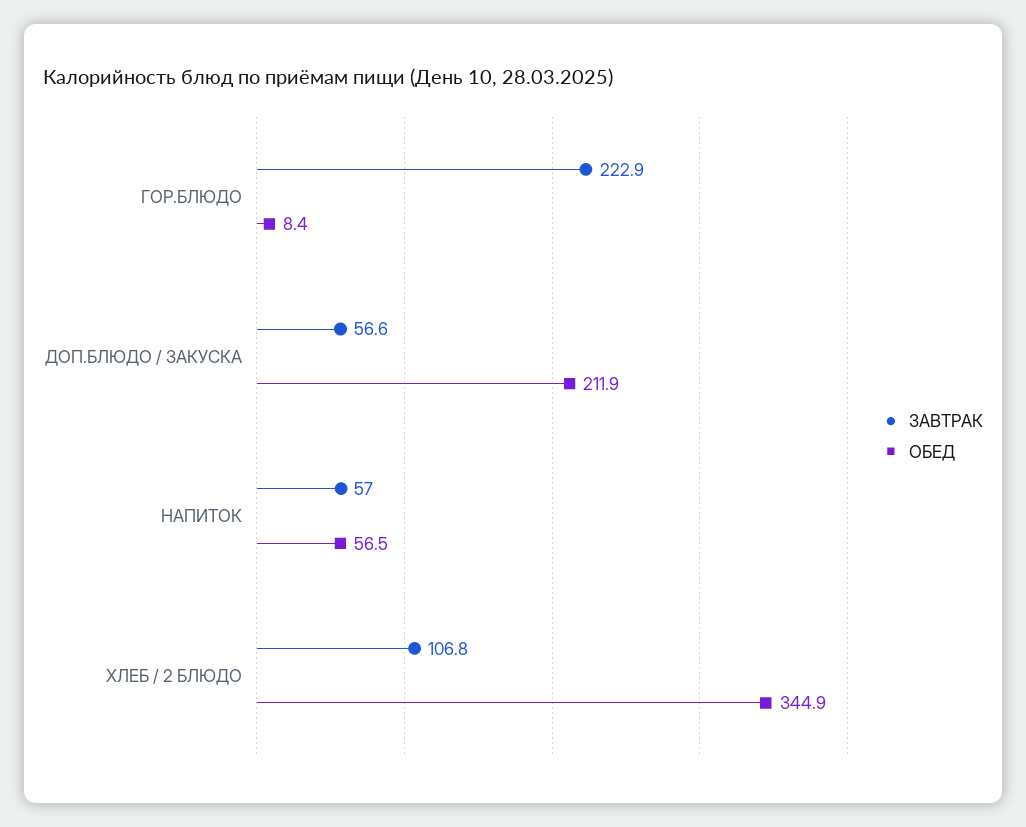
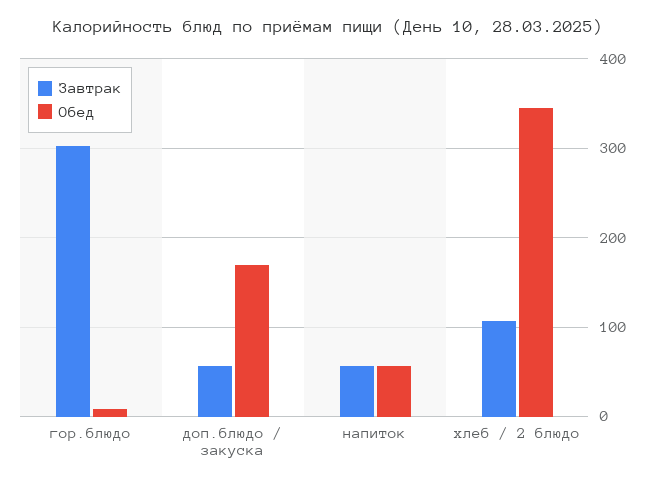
ЗАВТРАК, ГОР.БЛЮДО: 222.9 -> 300
ОБЕД, ДОП.БЛЮДО / ЗАКУСКА: 211.9 -> 170

